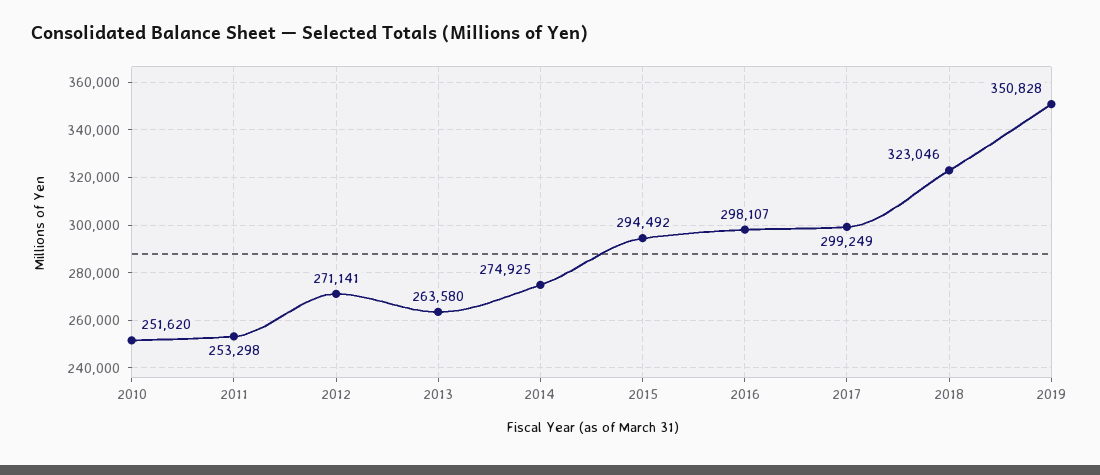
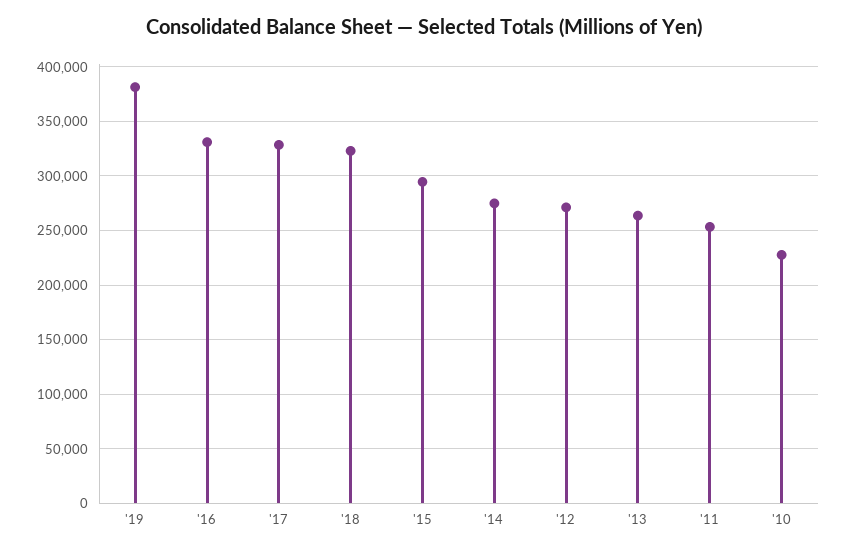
2010: 251620 -> 230000
2016: 298107 -> 330000
2017: 299249 -> 330000
2019: 350828 -> 380000

